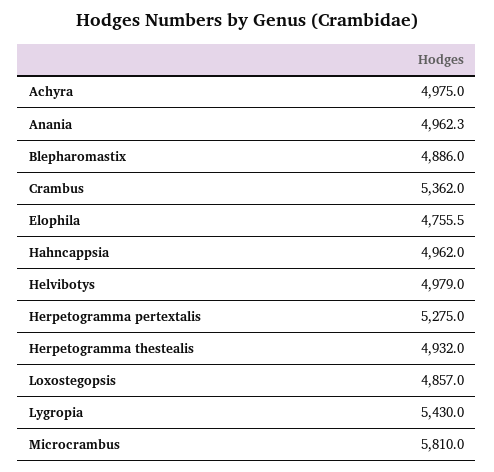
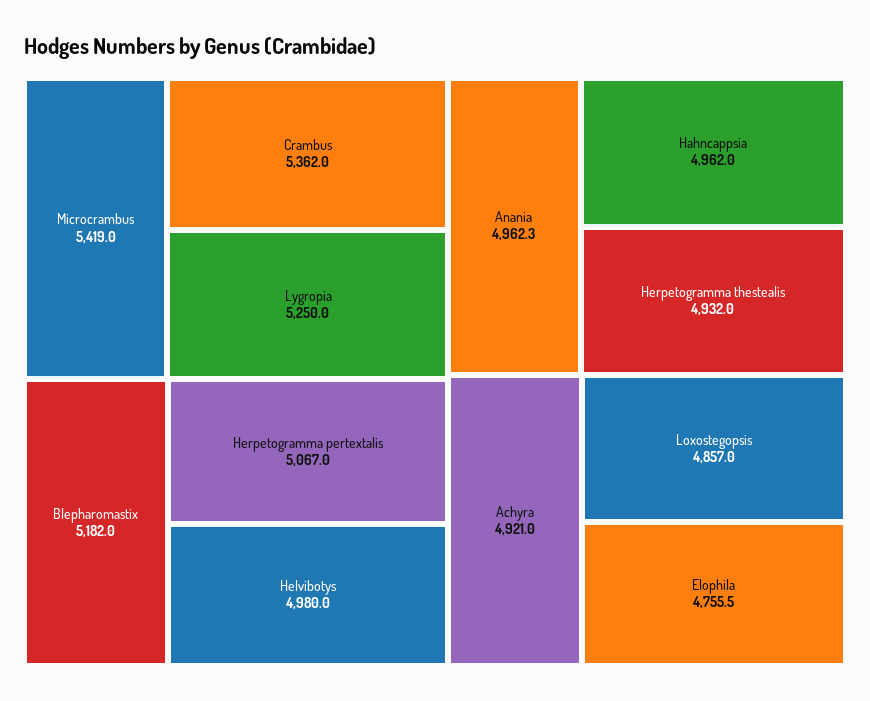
Achyra: 4975 -> 4921
Blepharomastix: 4886 -> 5182
Helvibotys: 4979 -> 4980
Herpetogramma pertextalis: 5275 -> 5067
Lygropia: 5430 -> 5250
Microcrambus: 5810 -> 5419

